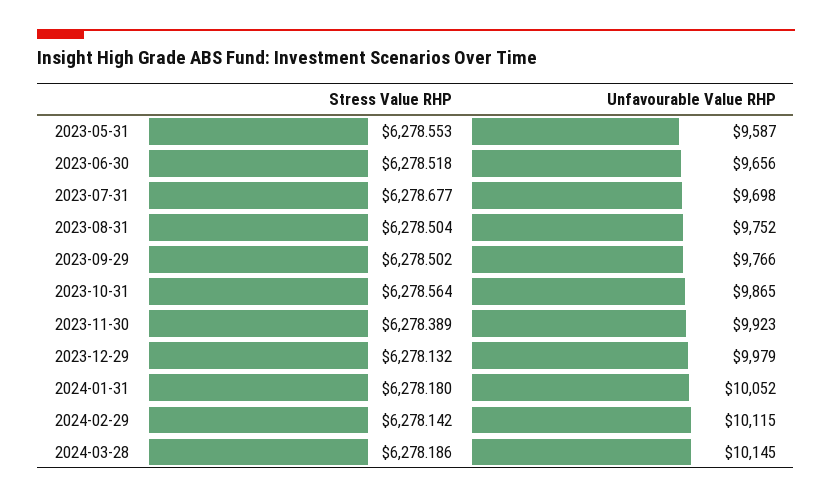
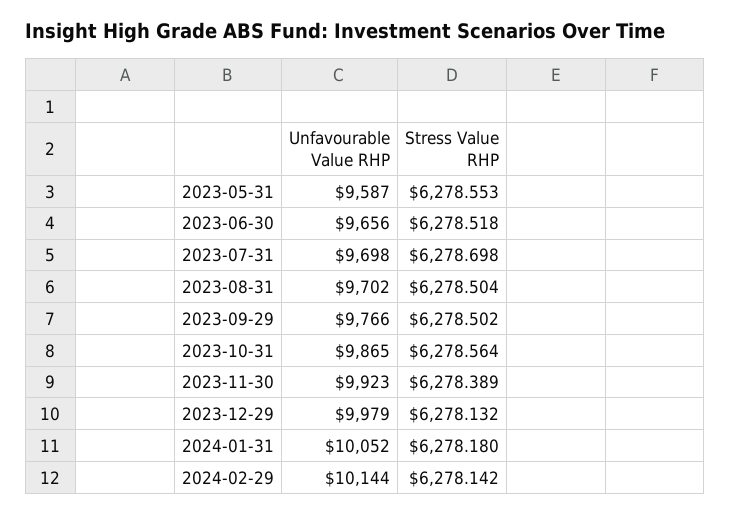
Stress Value RHP, 2023-07-31: 6278.677 -> 6278.698
Unfavourable Value RHP, 2023-08-31: 9752 -> 9702
Unfavourable Value RHP, 2024-02-29: 10115 -> 10144
Stress Value RHP, 2024-03-28: 6278.186 -> none
Unfavourable Value RHP, 2024-03-28: 10145 -> none

